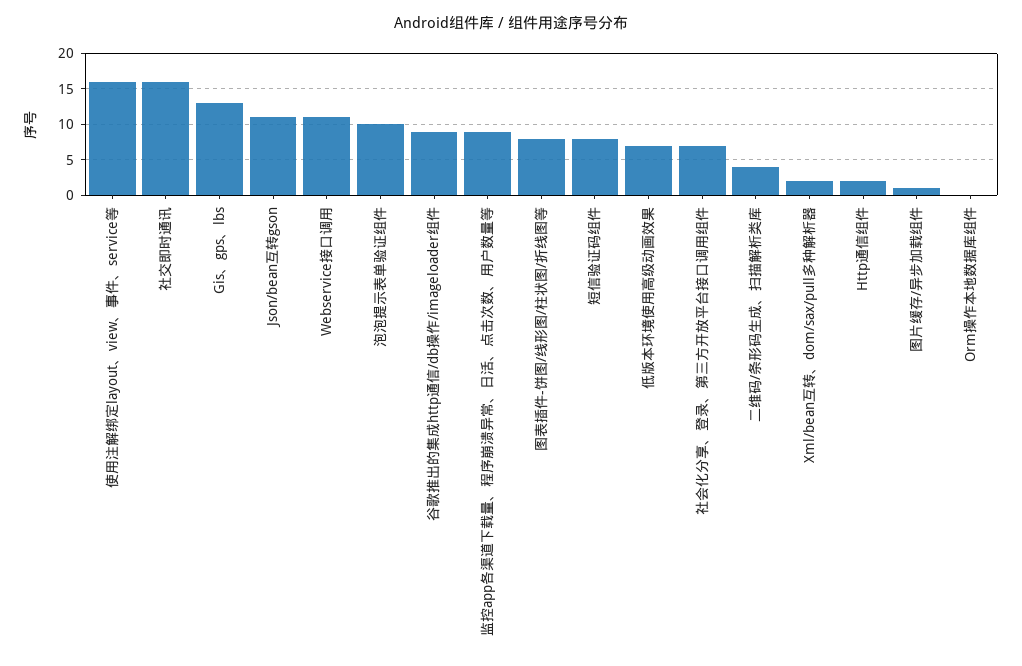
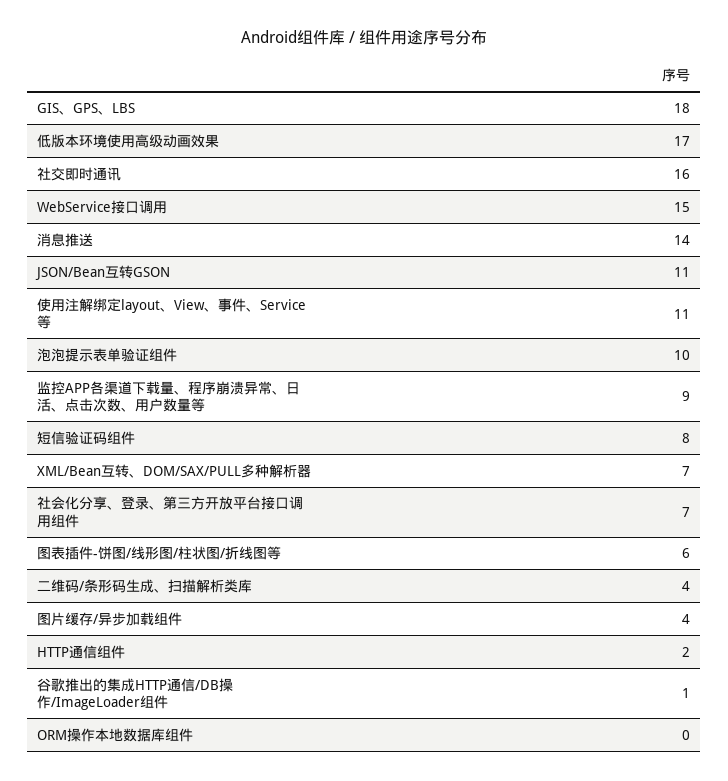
使用注解绑定layout、view、事件、service等: 16 -> 11
Gis、gps、lbs: 13 -> 18
Webservice接口调用: 11 -> 15
谷歌推出的集成http通信/db操作/imageloader组件: 9 -> 1
图表插件-饼图/线形图/柱状图/折线图等: 8 -> 6
低版本环境使用高级动画效果: 7 -> 17
Xml/bean互转、dom/sax/pull多种解析器: 2 -> 7
图片缓存/异步加载组件: 1 -> 4
消息推送: none -> 14

